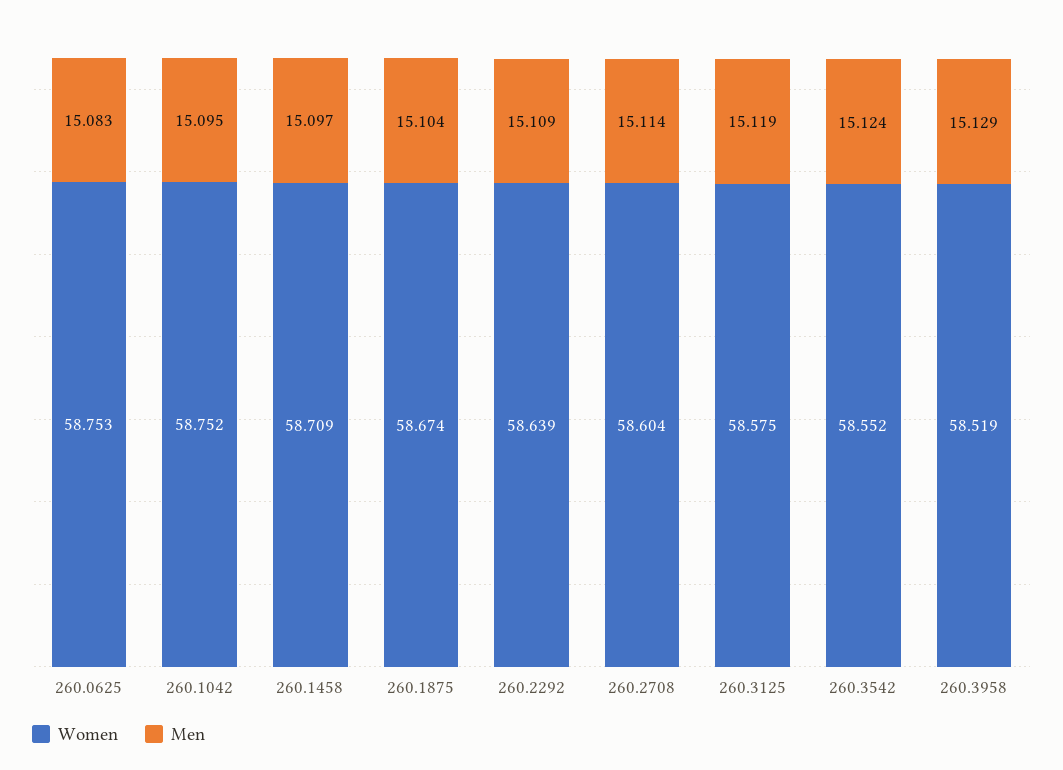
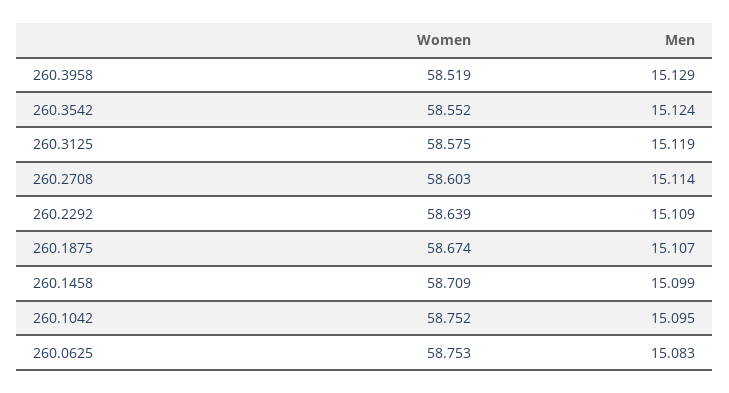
Men, 260.1458: 15.097 -> 15.099
Men, 260.1875: 15.104 -> 15.107
Women, 260.2708: 58.604 -> 58.603

